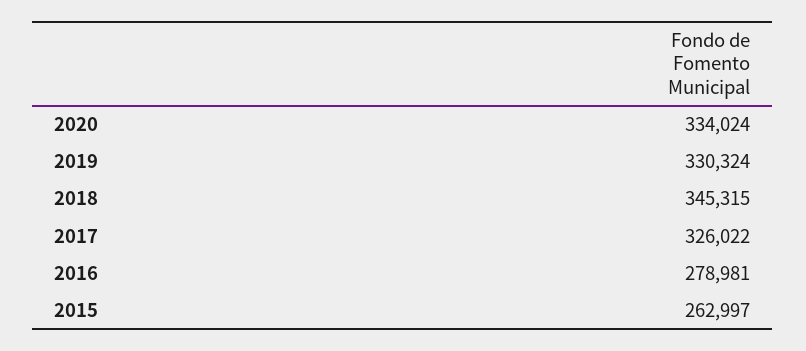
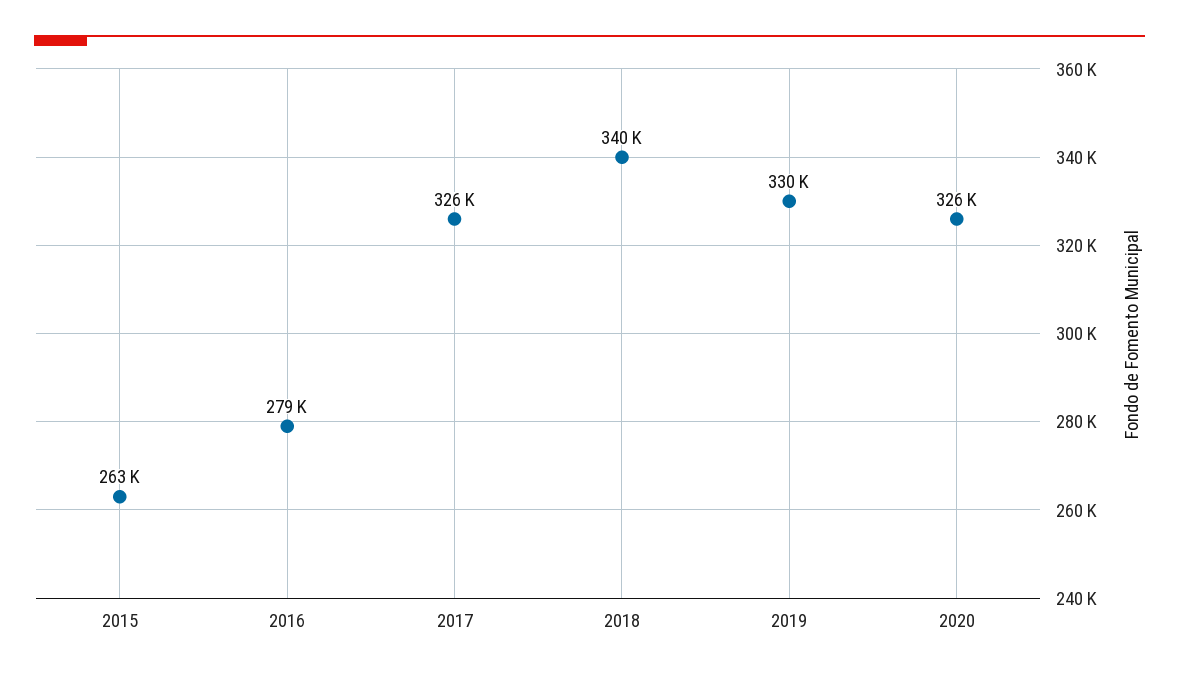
2020: 334024 -> 326000
2018: 345315 -> 340000

